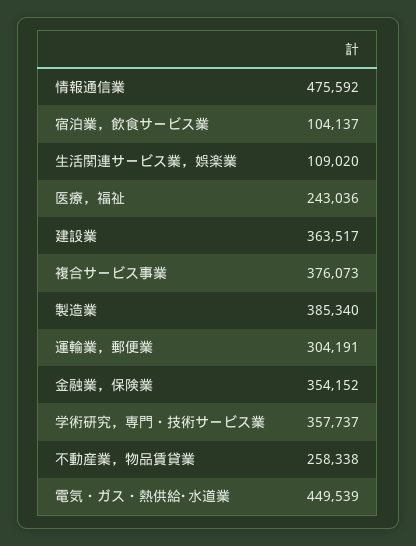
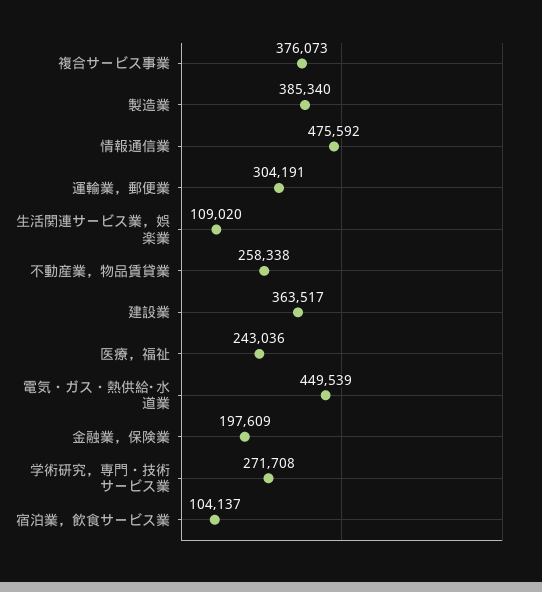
金融業，保険業: 354152 -> 197609
学術研究，専門・技術サービス業: 357737 -> 271708

